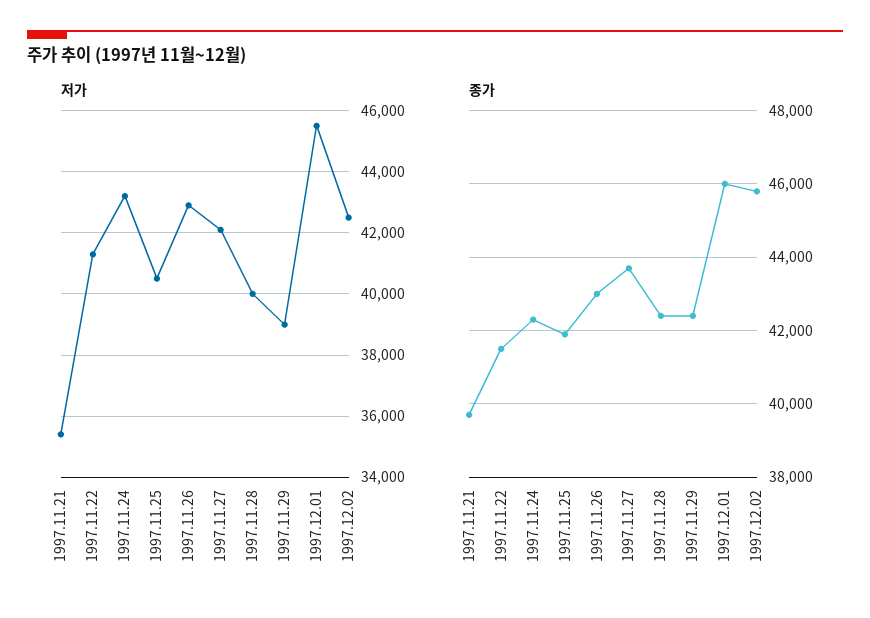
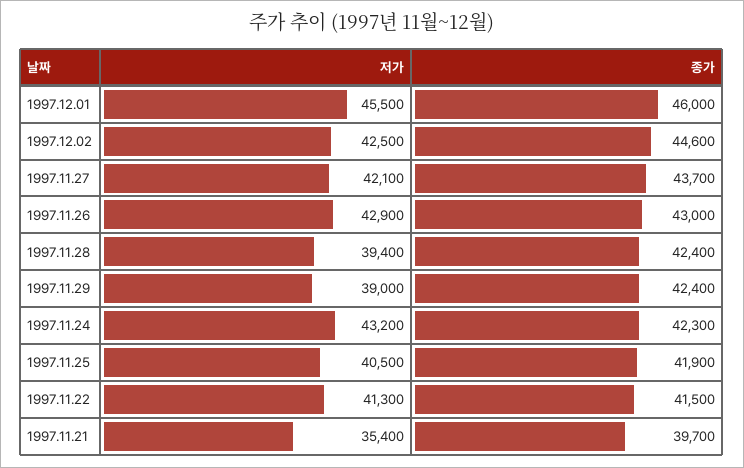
저가, 1997.11.28: 40000 -> 39400
종가, 1997.12.02: 45800 -> 44600

